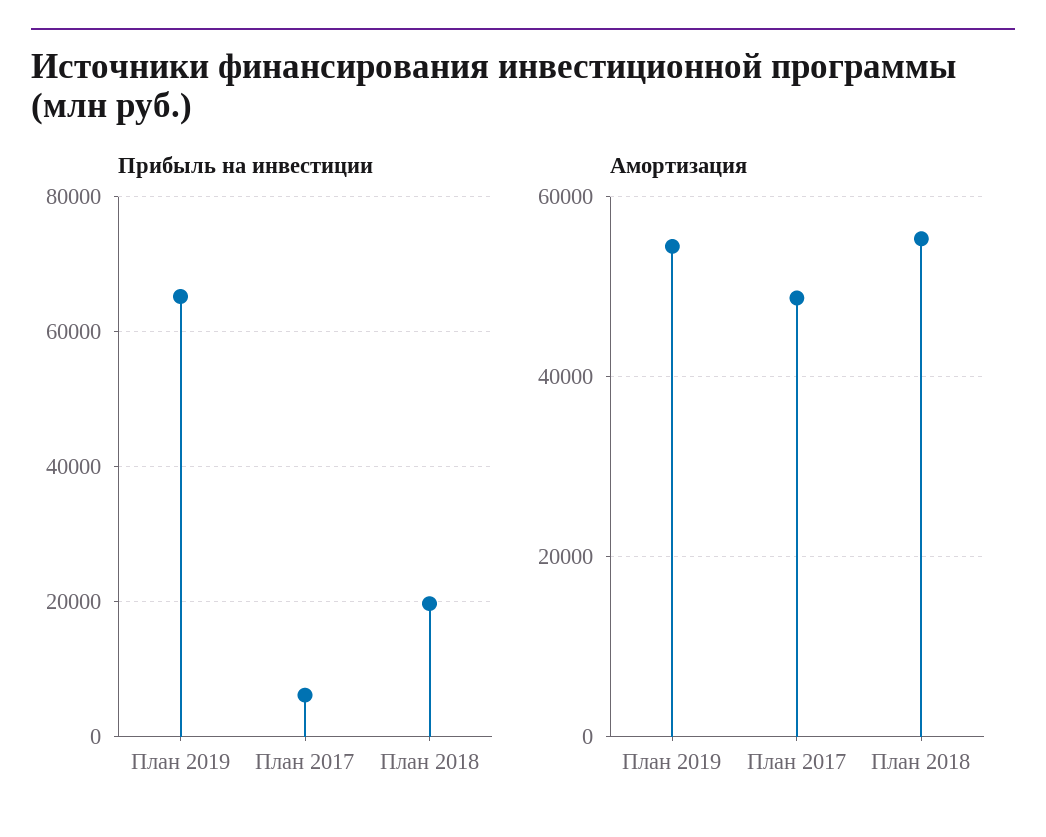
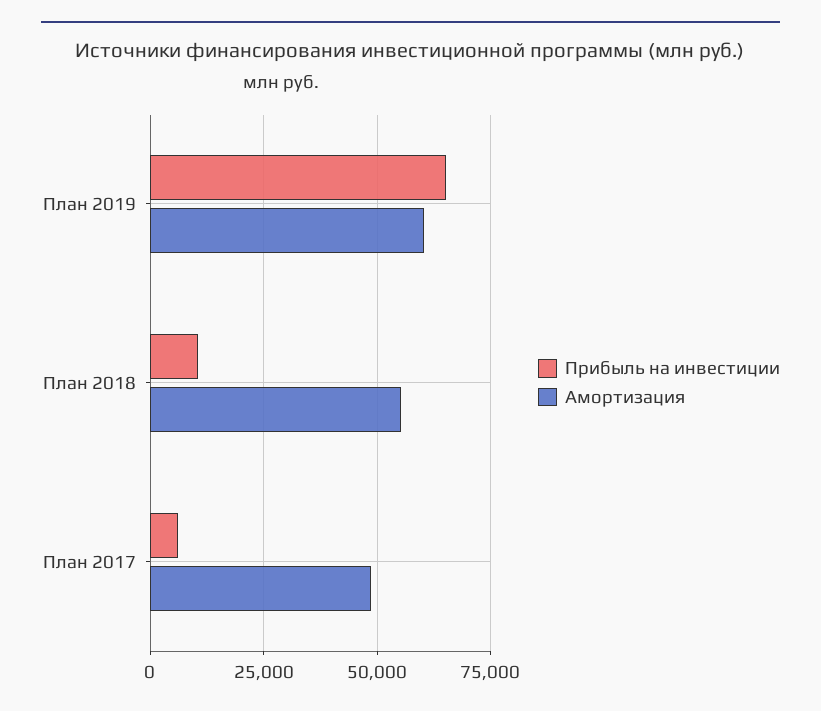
Прибыль на инвестиции, План 2018: 20000 -> 10000
Амортизация, План 2019: 54000 -> 60000

